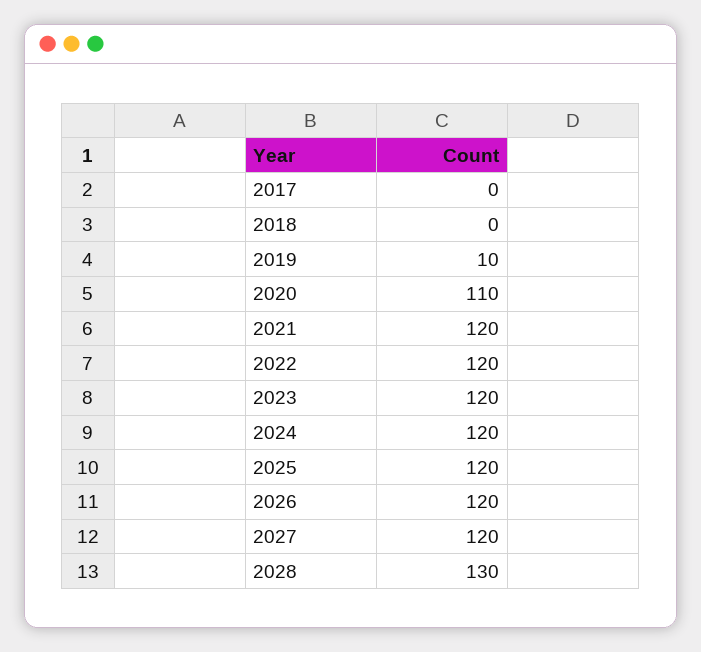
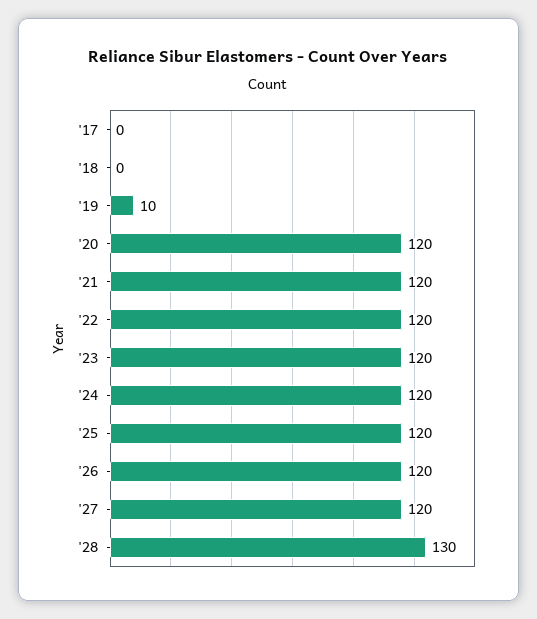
2020: 110 -> 120

